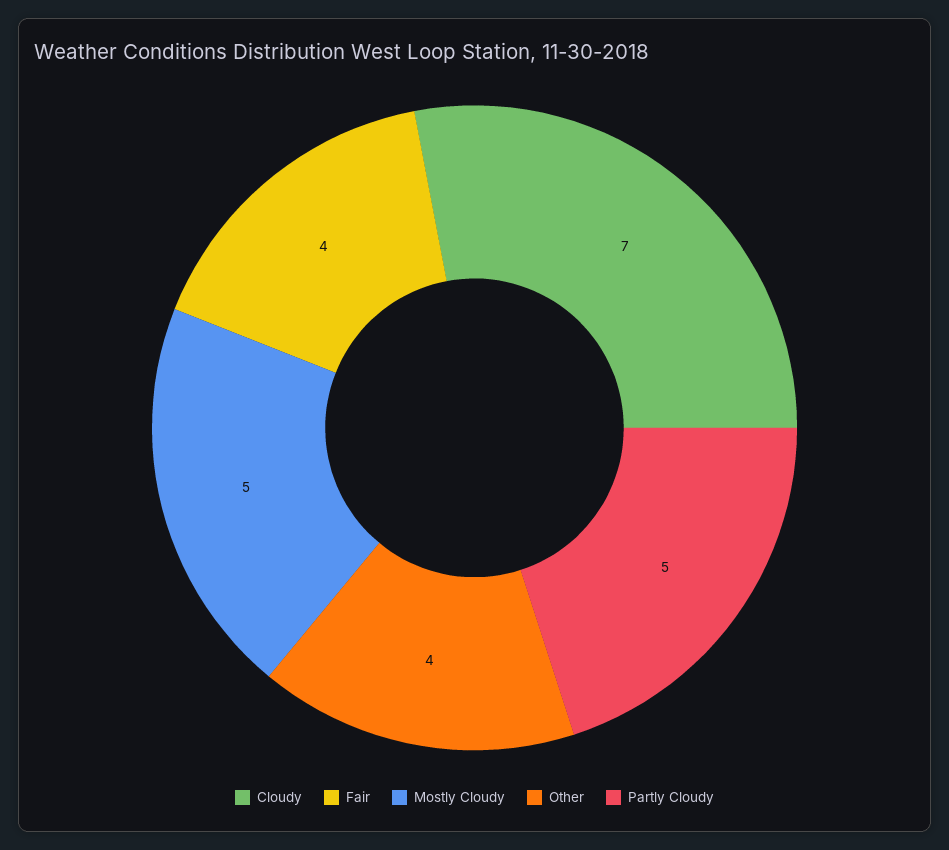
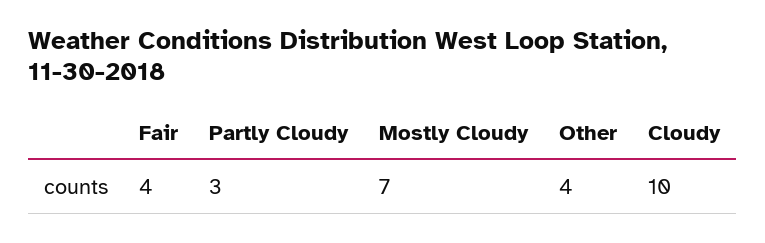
Cloudy: 7 -> 10
Mostly Cloudy: 5 -> 7
Partly Cloudy: 5 -> 3

